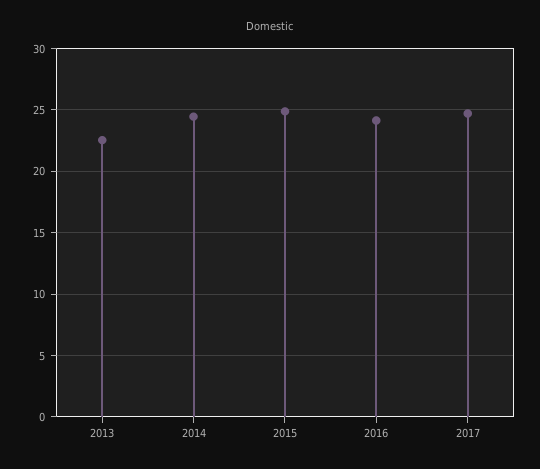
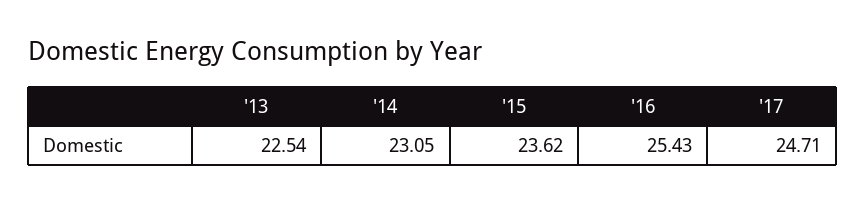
2014: 24.5 -> 23.05
2015: 25 -> 23.62
2016: 24 -> 25.43

